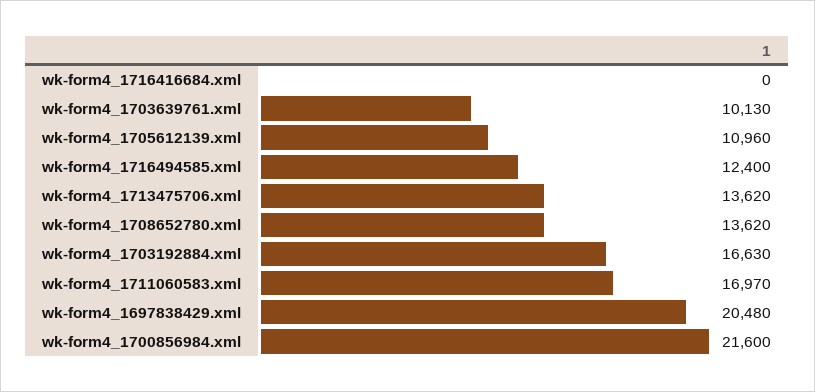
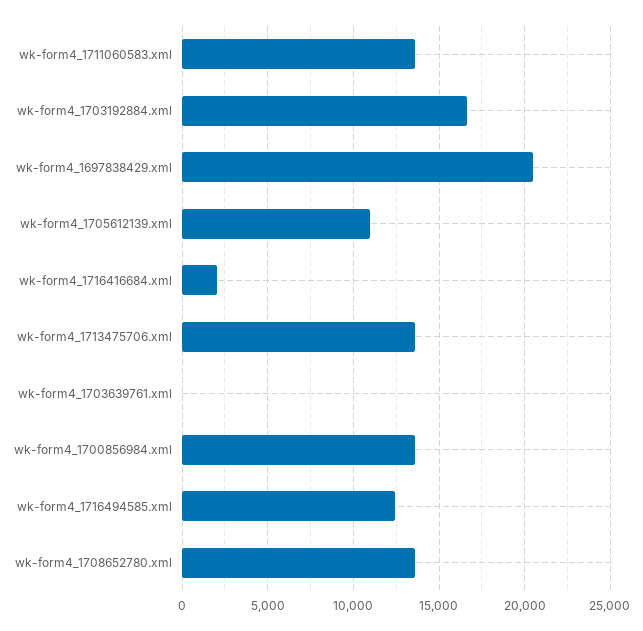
wk-form4_1716416684.xml: 0 -> 2000
wk-form4_1703639761.xml: 10130 -> 0
wk-form4_1711060583.xml: 16970 -> 13500
wk-form4_1700856984.xml: 21600 -> 13500

